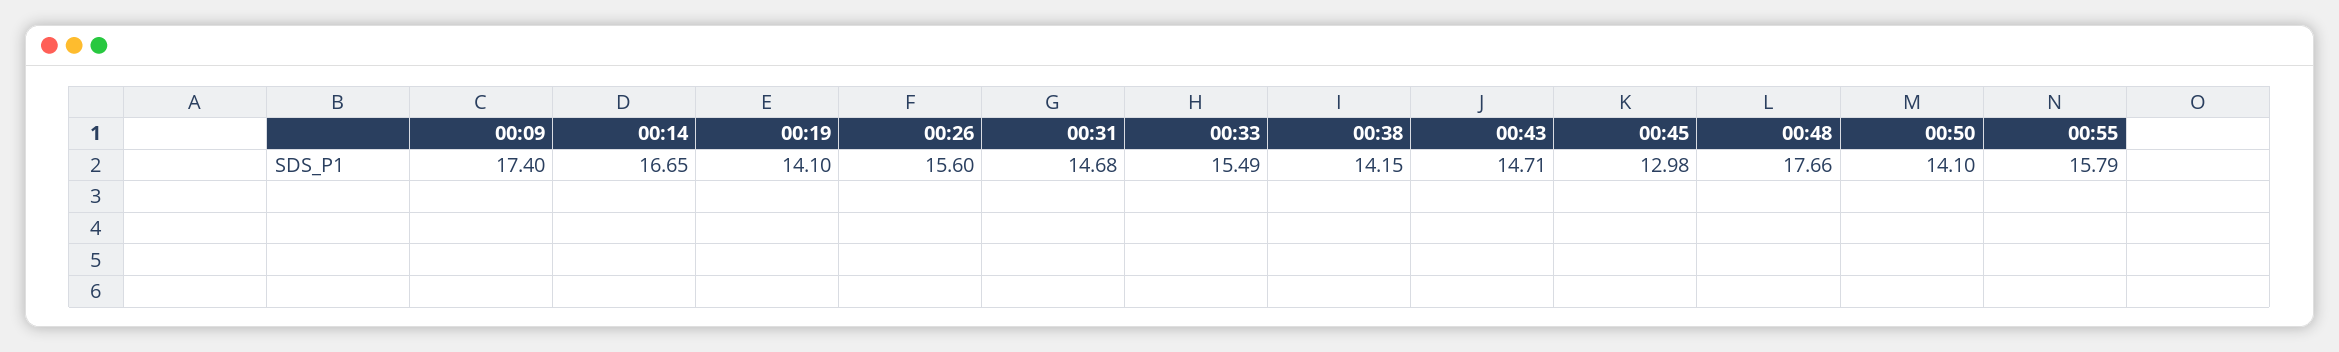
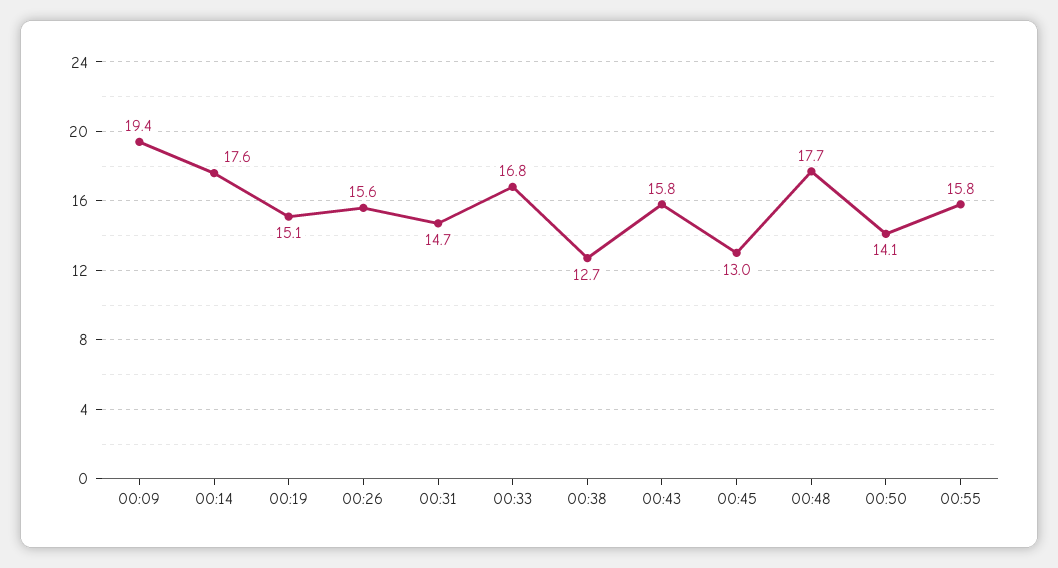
00:09: 17.4 -> 19.4
00:14: 16.65 -> 17.6
00:19: 14.1 -> 15.1
00:33: 15.49 -> 16.8
00:38: 14.15 -> 12.7
00:43: 14.71 -> 15.8

